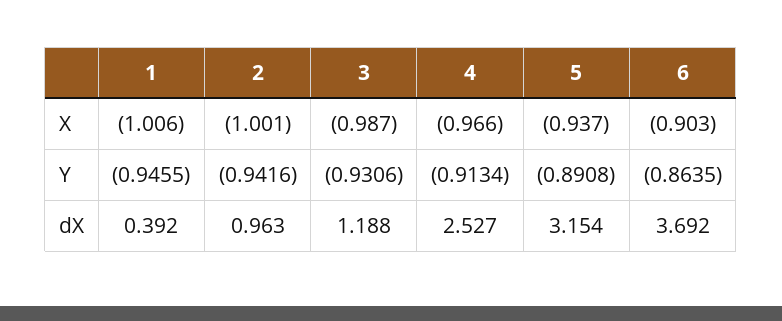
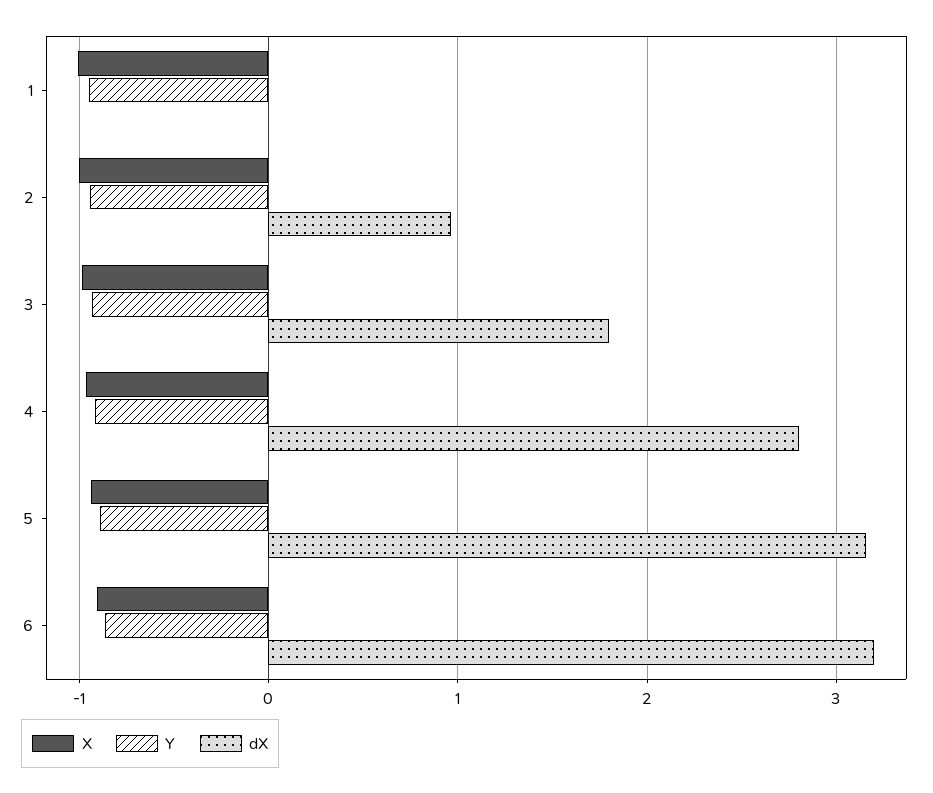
dX, 1: 0.392 -> 0
dX, 3: 1.188 -> 1.8
dX, 4: 2.527 -> 2.8
dX, 6: 3.692 -> 3.2

